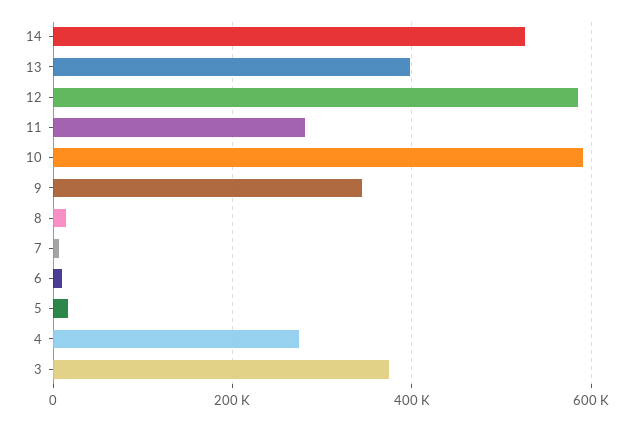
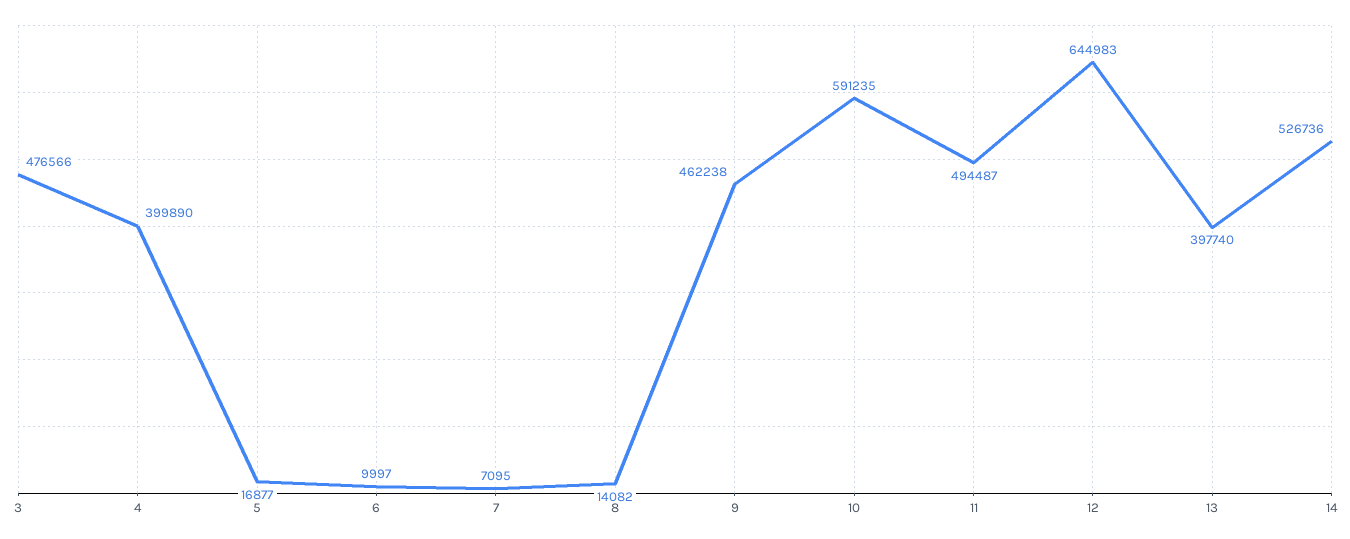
12: 580000 -> 644983
11: 280000 -> 494487
9: 340000 -> 462238
4: 280000 -> 399890
3: 380000 -> 476566

